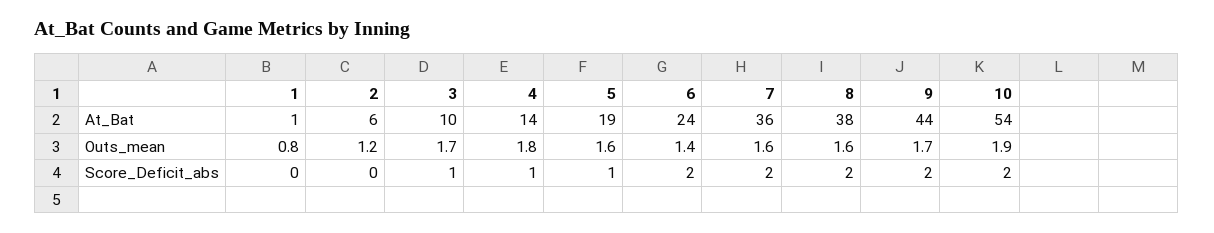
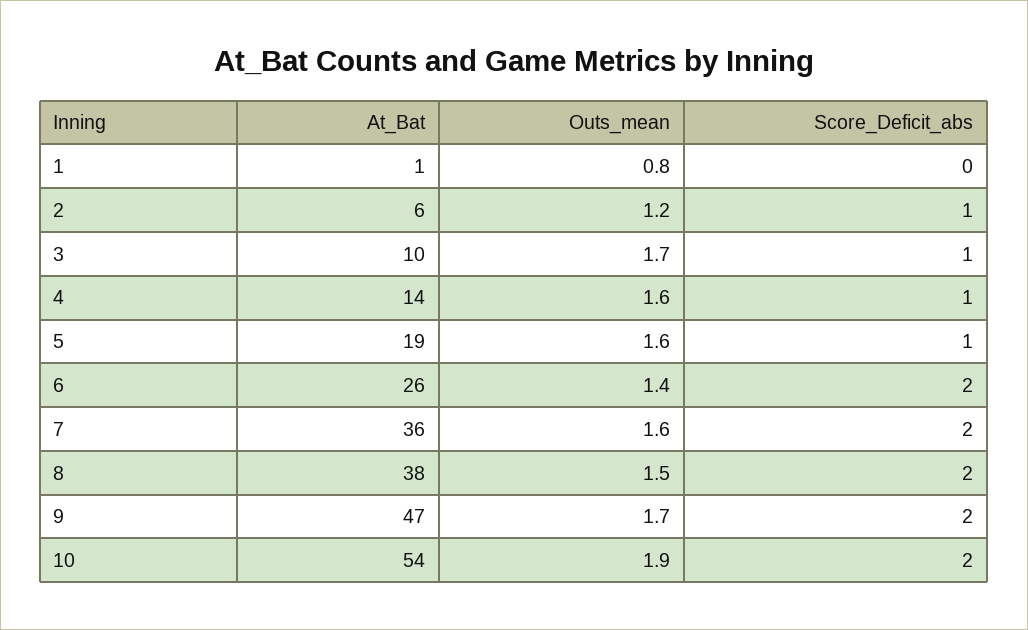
6, At_Bat: 24 -> 26
9, At_Bat: 44 -> 47
4, Outs_mean: 1.8 -> 1.6
8, Outs_mean: 1.6 -> 1.5
2, Score_Deficit_abs: 0 -> 1

